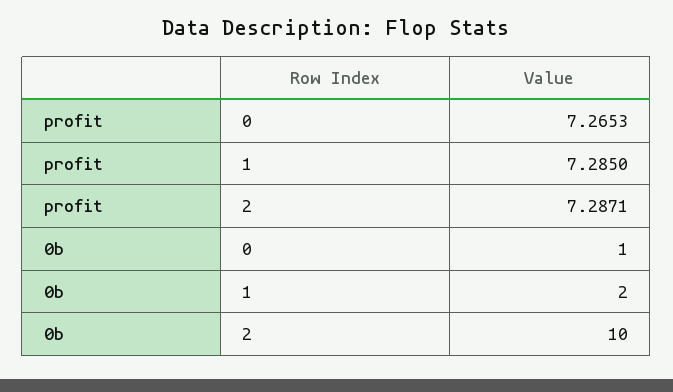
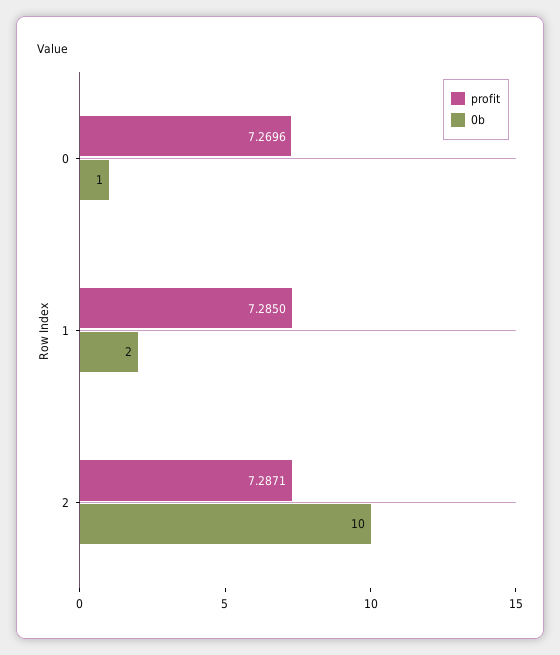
profit, 0: 7.2653 -> 7.2696

